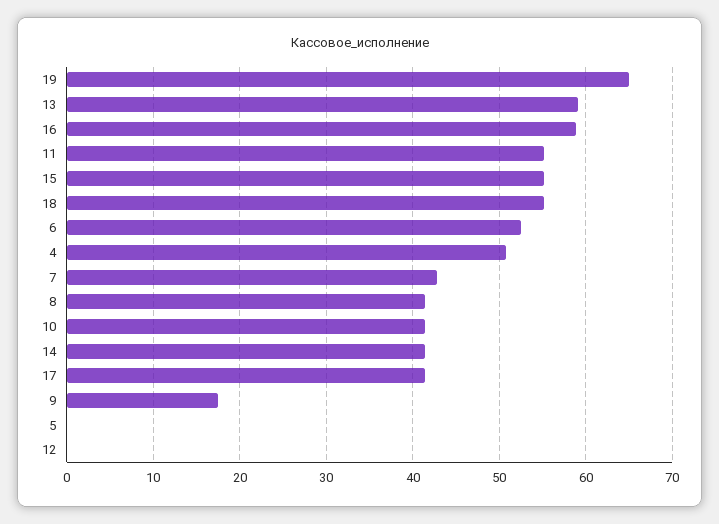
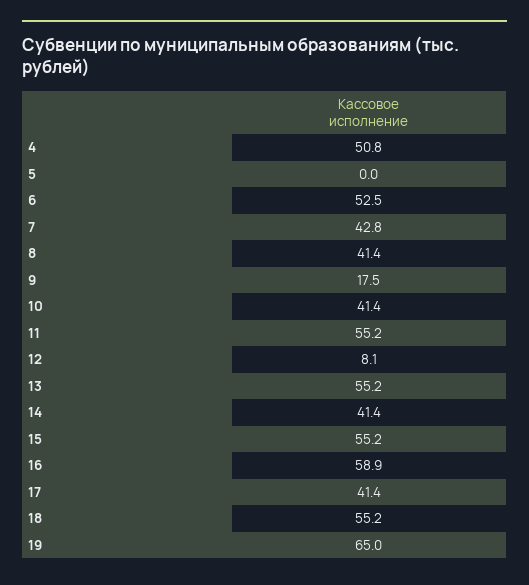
13: 59 -> 55.2
12: 0 -> 8.1

